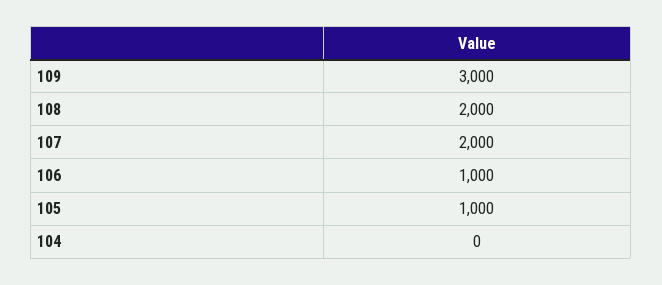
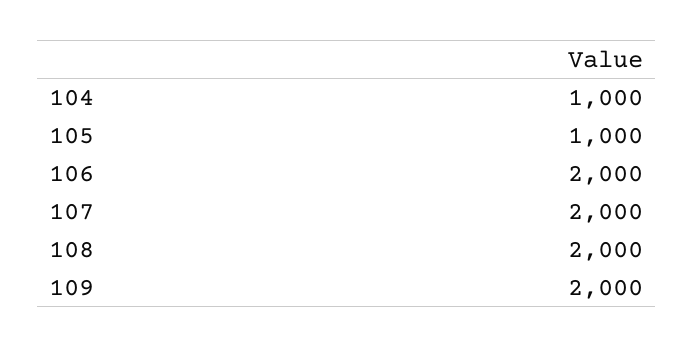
109: 3000 -> 2000
106: 1000 -> 2000
104: 0 -> 1000

